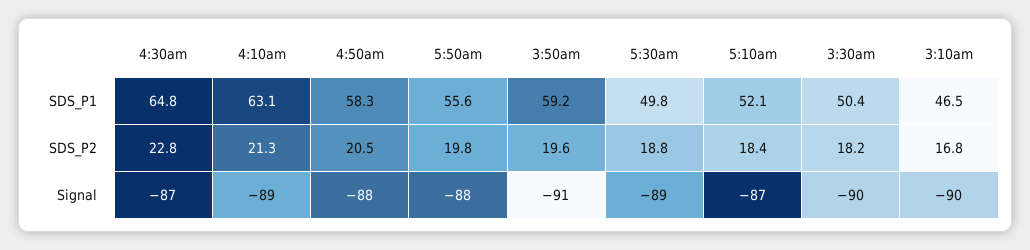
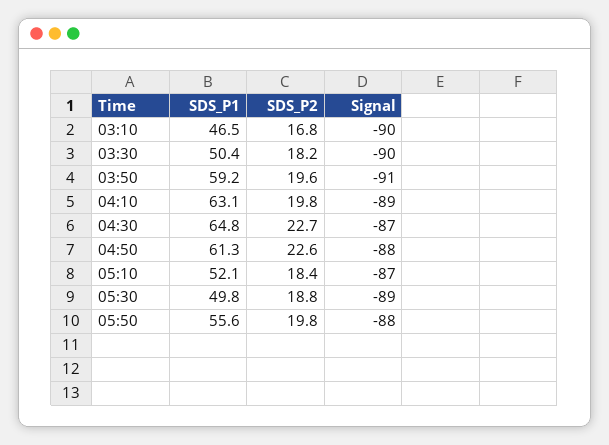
4:50am, SDS_P1: 58.3 -> 61.3
4:30am, SDS_P2: 22.8 -> 22.7
4:10am, SDS_P2: 21.3 -> 19.8
4:50am, SDS_P2: 20.5 -> 22.6

